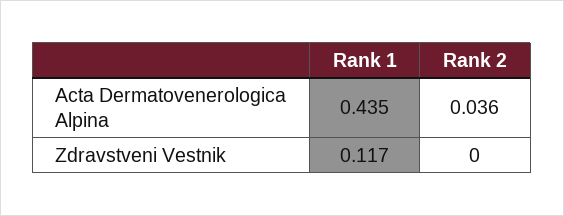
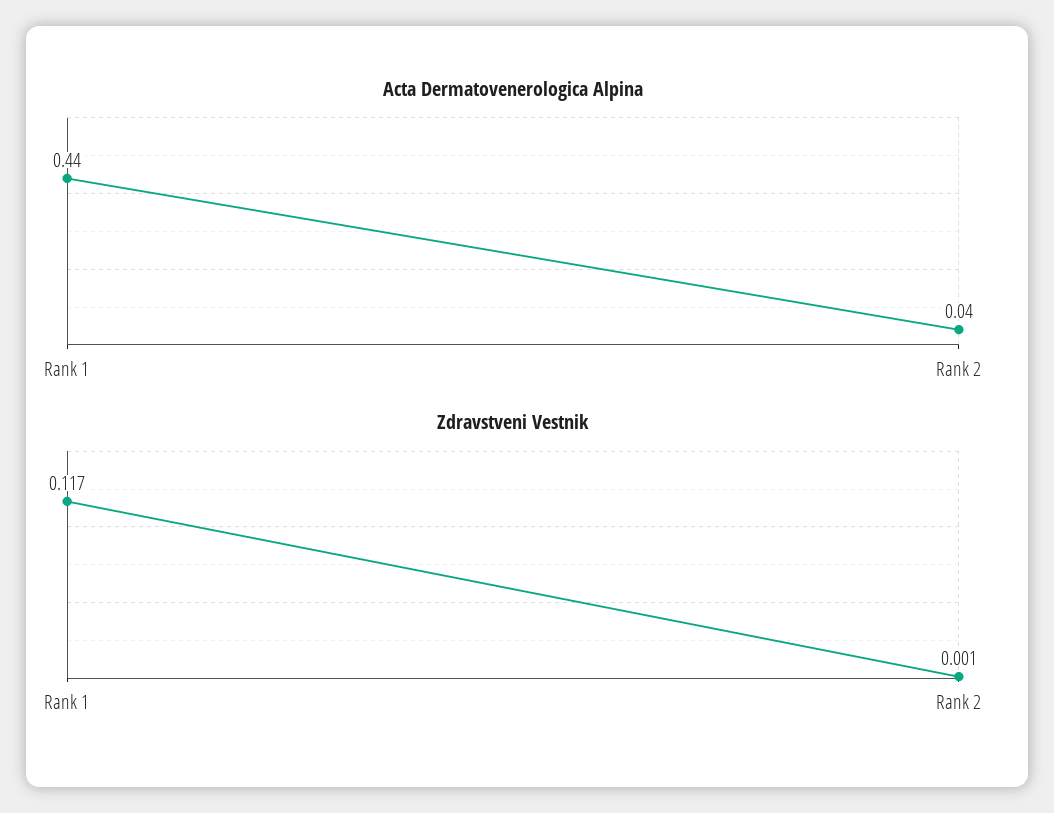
Zdravstveni Vestnik, Rank 2: 0 -> 0.001

